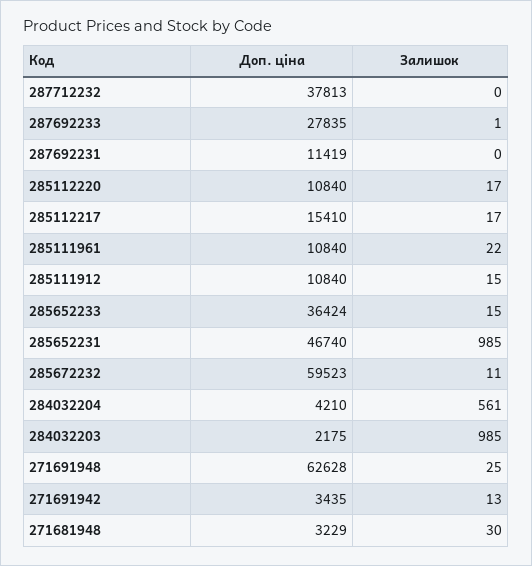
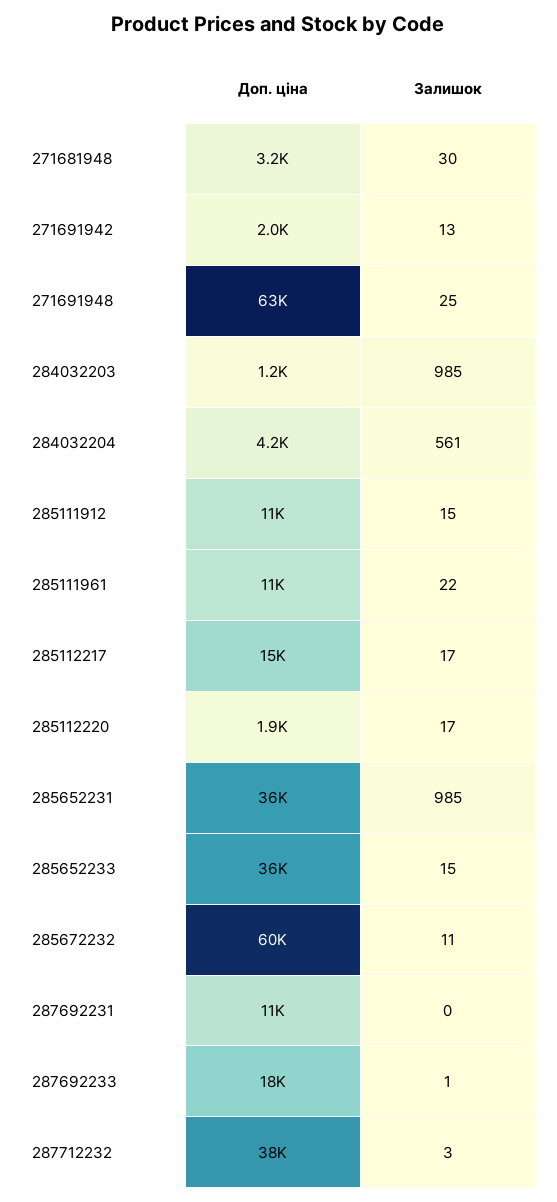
Залишок, 287712232: 0 -> 3
Доп. ціна, 287692233: 27835 -> 18000
Доп. ціна, 285112220: 10840 -> 1900
Доп. ціна, 285652231: 46740 -> 36000
Доп. ціна, 284032203: 2175 -> 1200
Доп. ціна, 271691942: 3435 -> 2000

